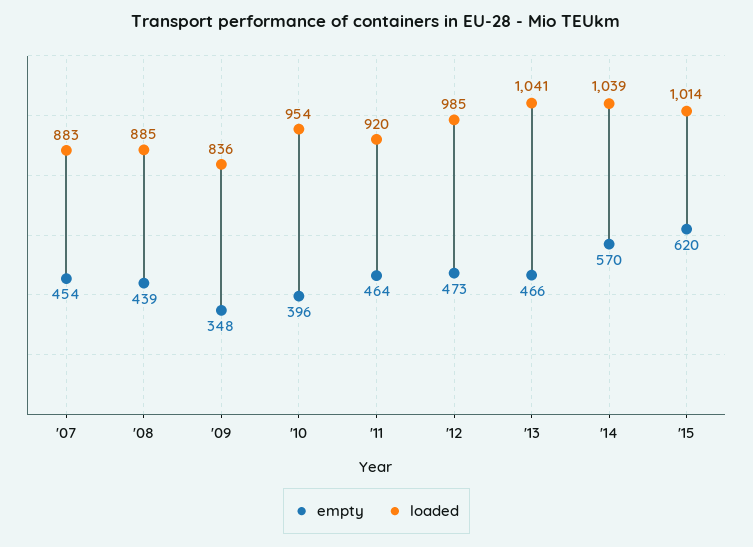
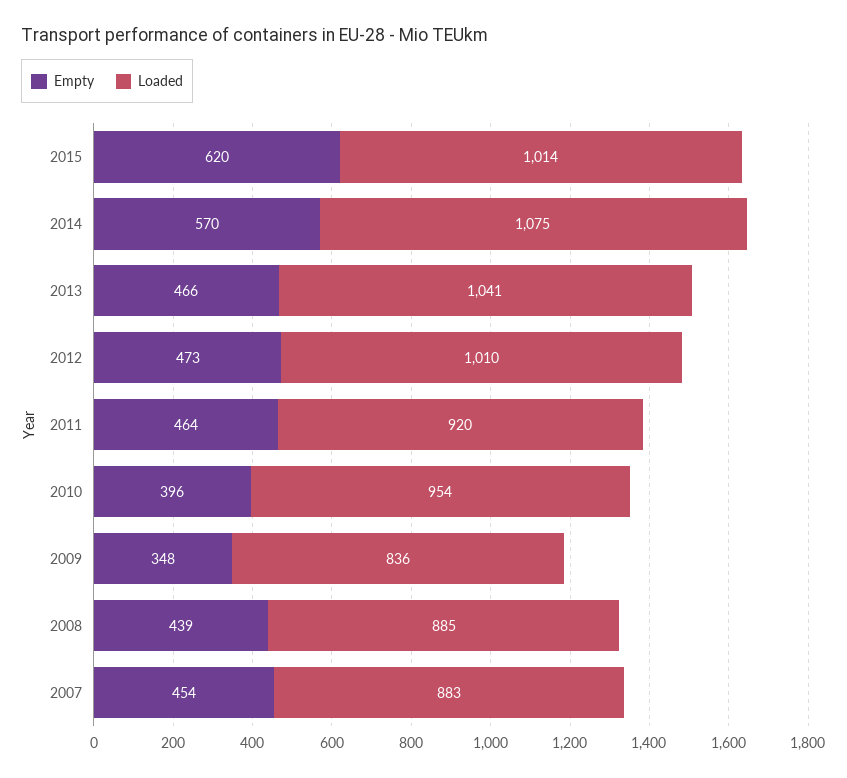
loaded, '12: 985 -> 1010
loaded, '14: 1039 -> 1075

